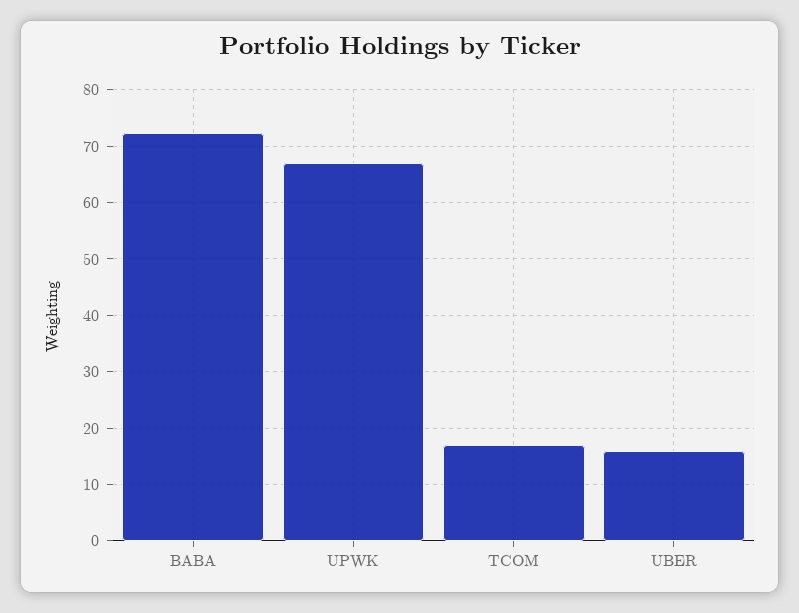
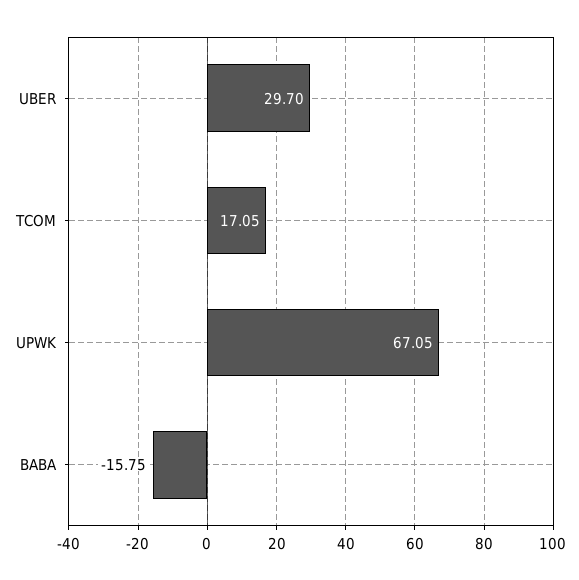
BABA: 72 -> -15.75
UBER: 16 -> 29.7

